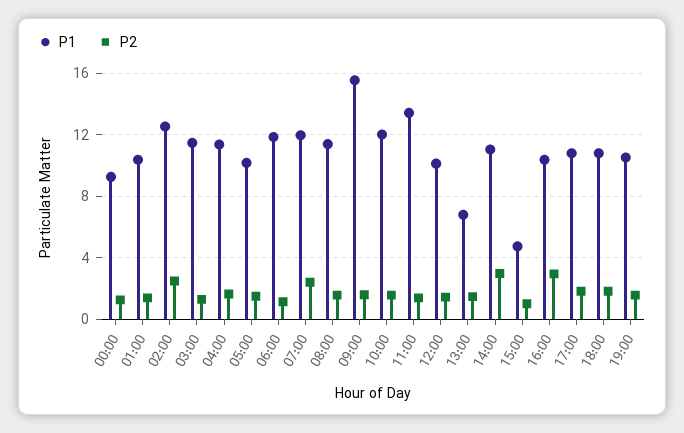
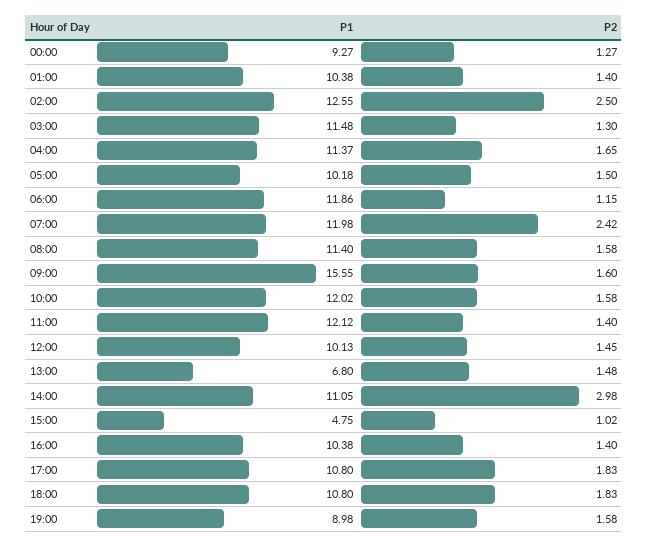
P1, 11:00: 13.5 -> 12.12
P2, 16:00: 3 -> 1.4
P1, 19:00: 10.5 -> 8.98

